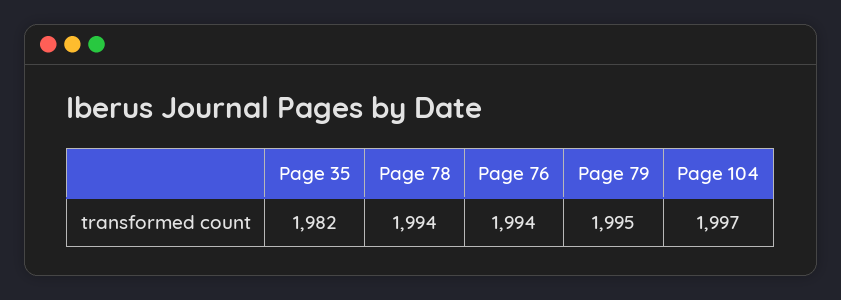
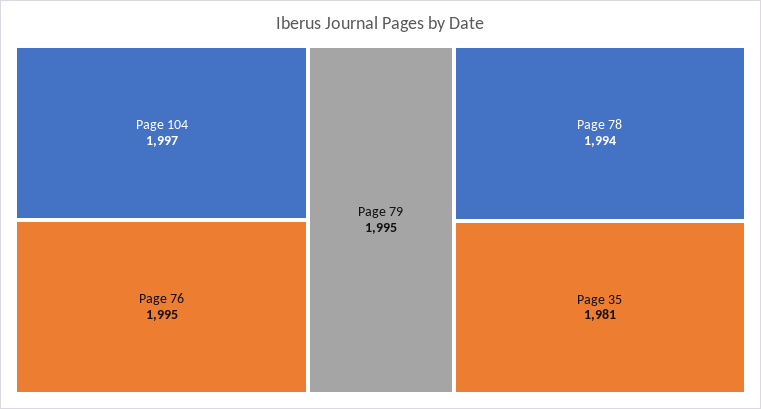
Page 35: 1982 -> 1981
Page 76: 1994 -> 1995

